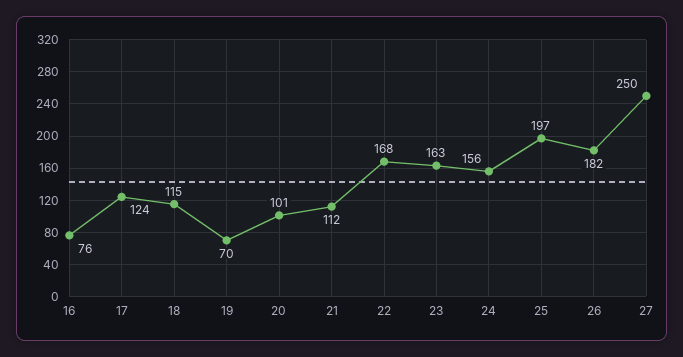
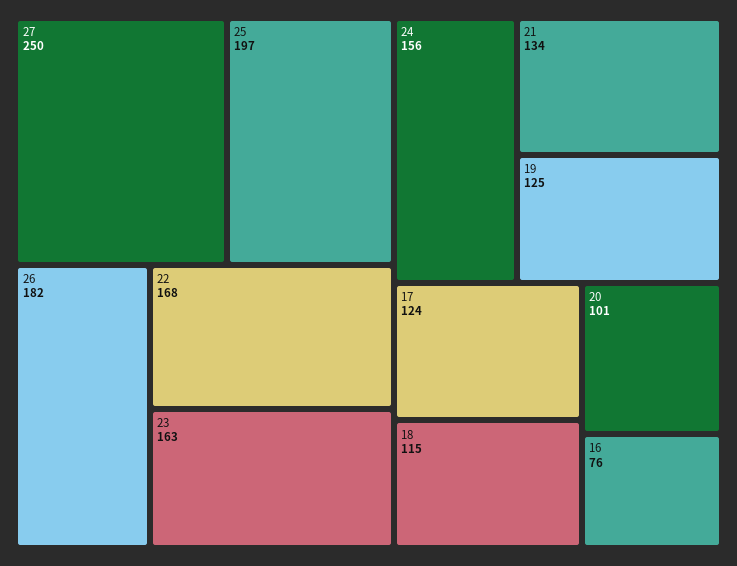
19: 70 -> 125
21: 112 -> 134

